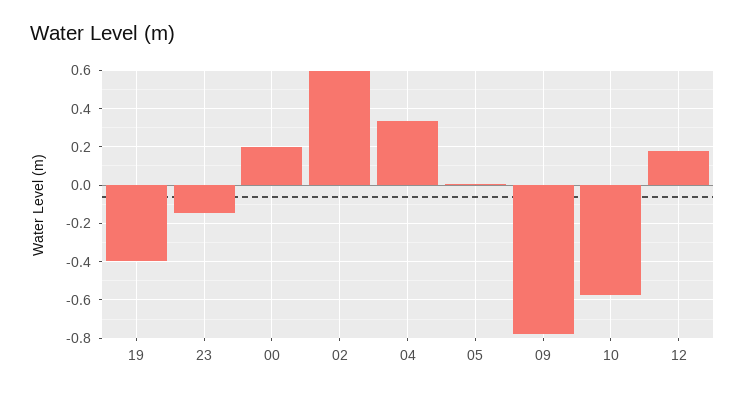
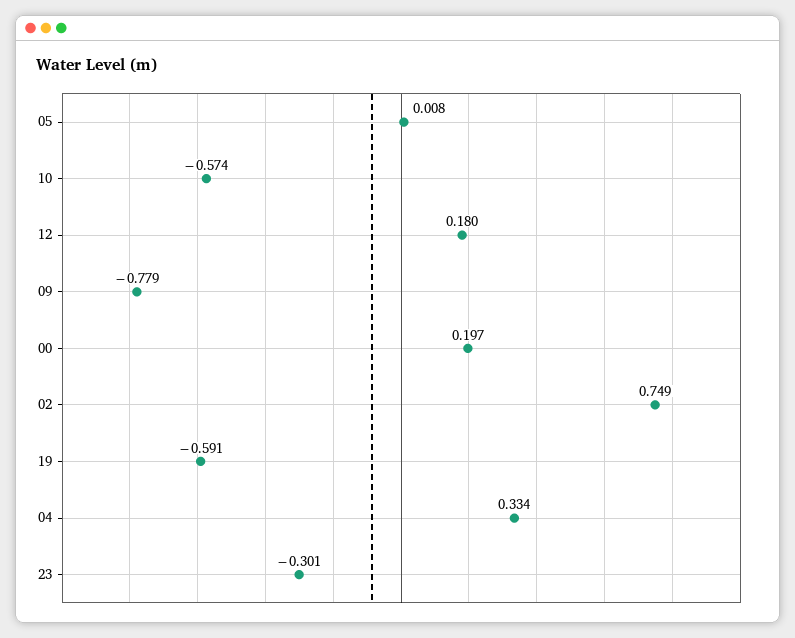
19: -0.4 -> -0.591
23: -0.15 -> -0.301
02: 0.6 -> 0.749

